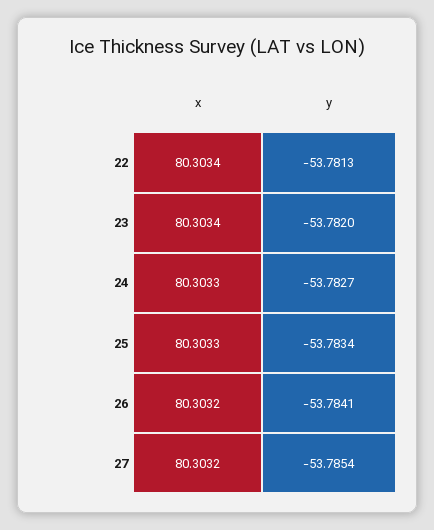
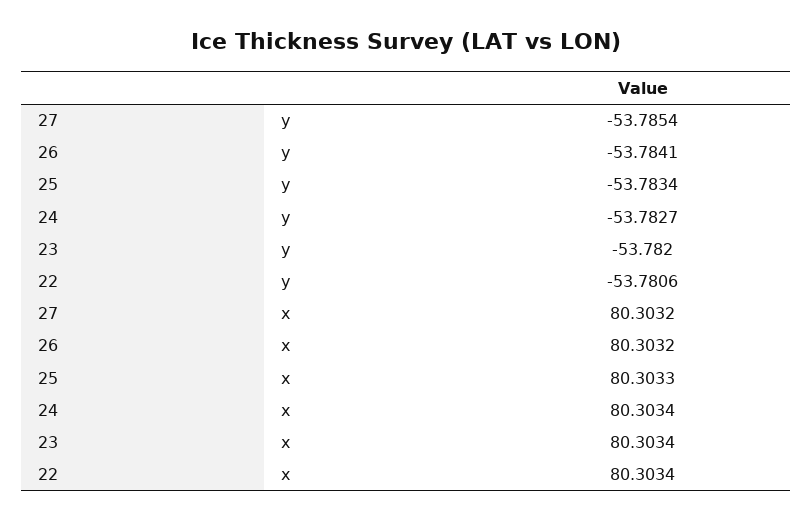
y, 22: -53.7813 -> -53.7806
x, 24: 80.3033 -> 80.3034

